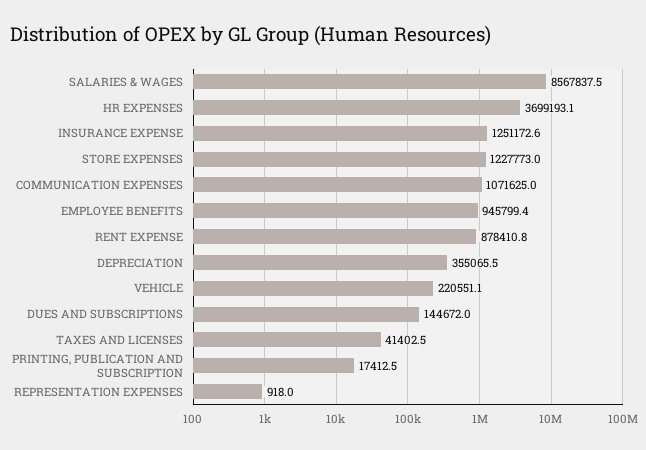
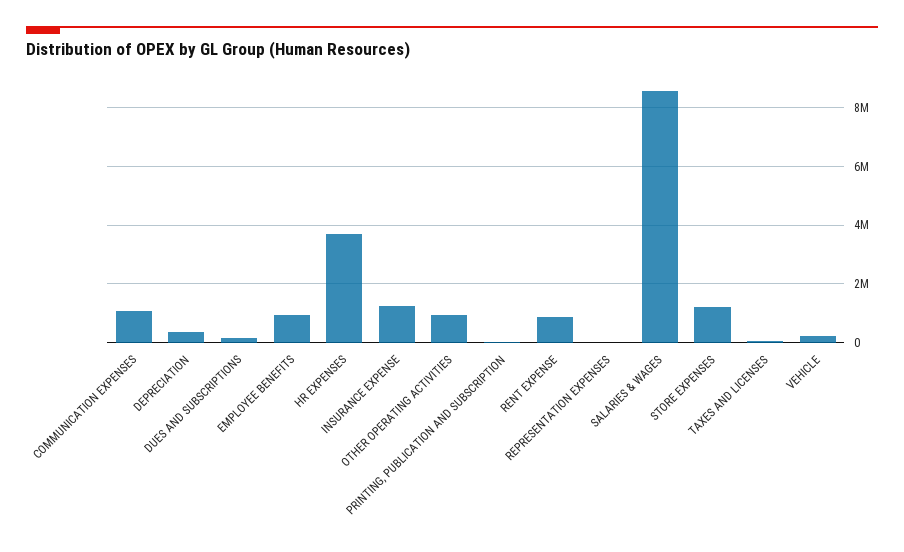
OTHER OPERATING ACTIVITIES: none -> 1000000

